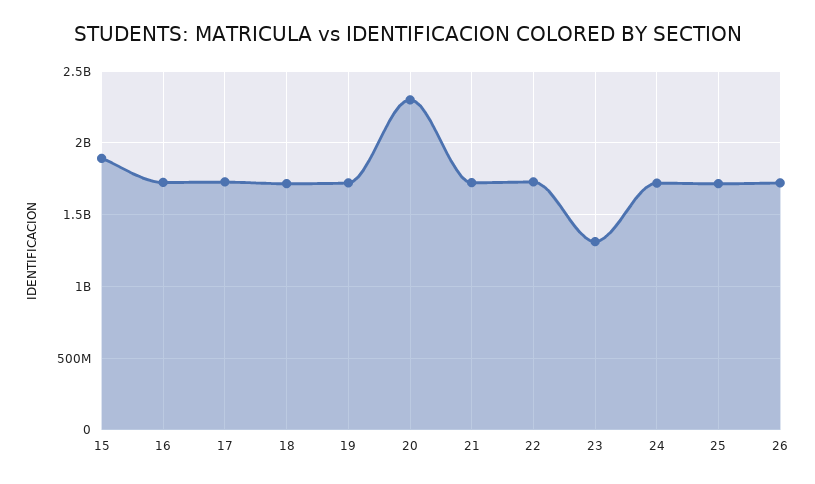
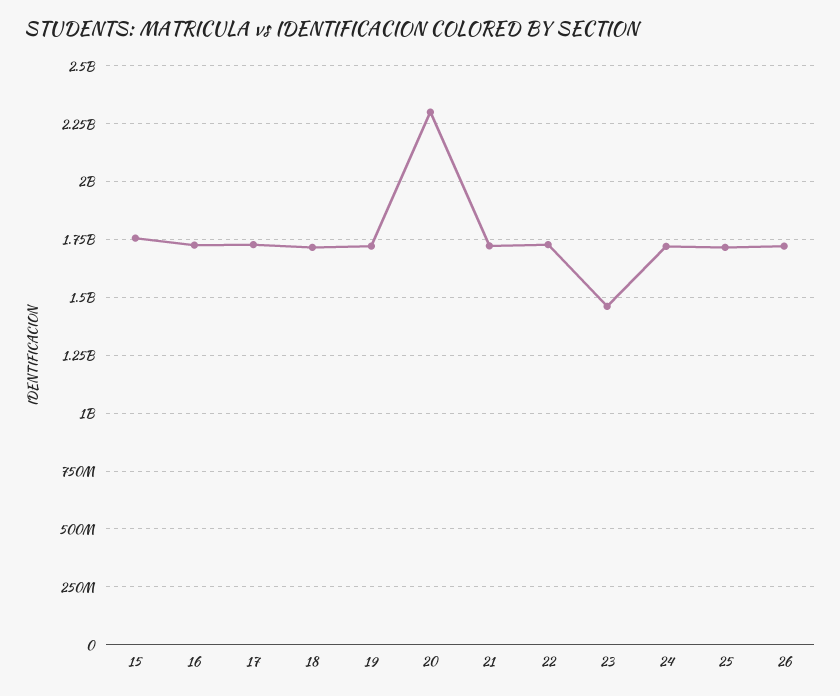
15: 1900000000 -> 1750000000
23: 1300000000 -> 1450000000

